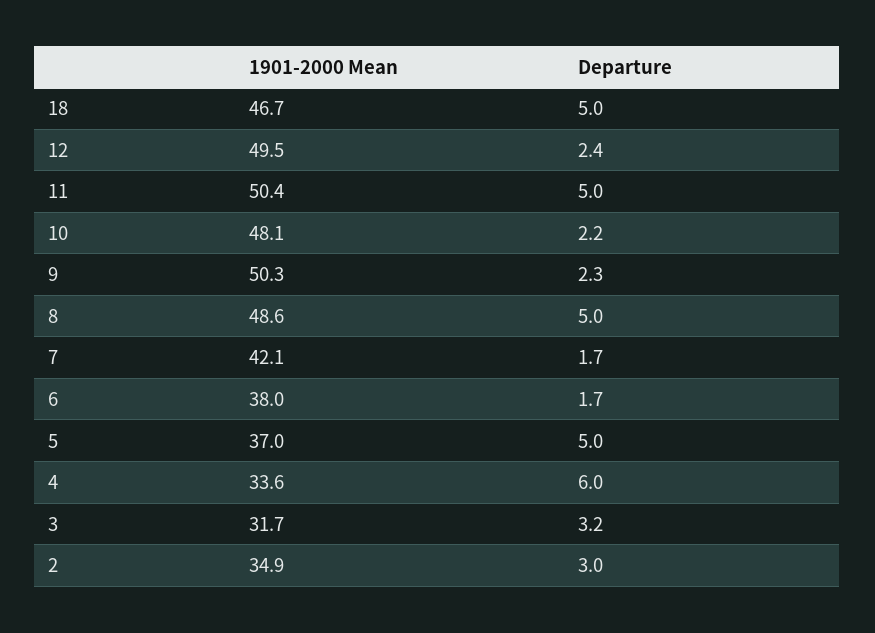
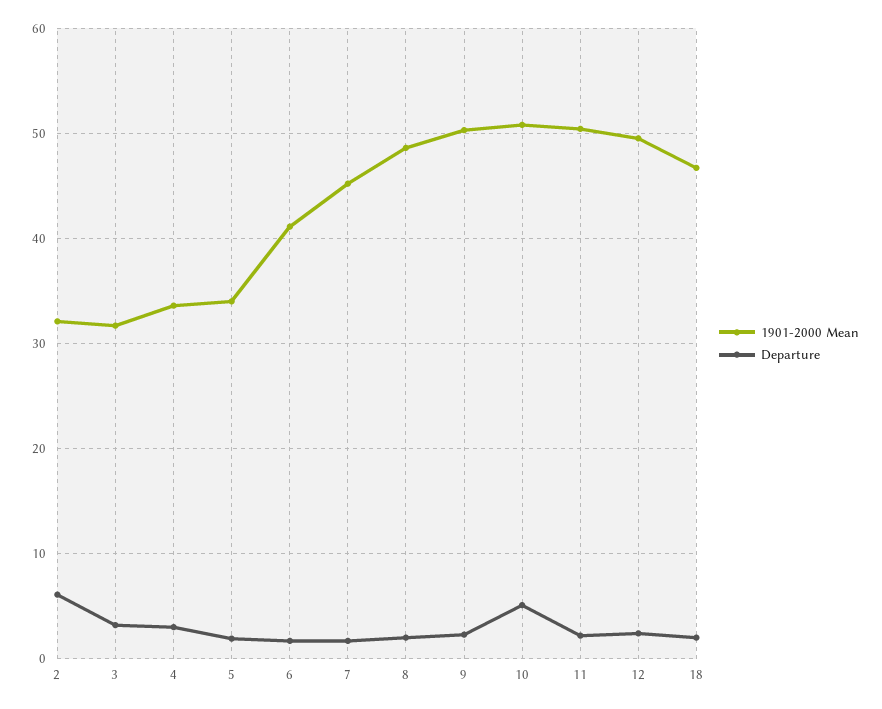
Departure, 18: 5 -> 2
Departure, 11: 5 -> 2
1901-2000 Mean, 10: 48.1 -> 51
Departure, 10: 2.2 -> 5
Departure, 8: 5 -> 2
1901-2000 Mean, 7: 42.1 -> 45
1901-2000 Mean, 6: 38 -> 41
1901-2000 Mean, 5: 37 -> 34
Departure, 5: 5 -> 2
Departure, 4: 6 -> 3
1901-2000 Mean, 2: 34.9 -> 32
Departure, 2: 3 -> 6

